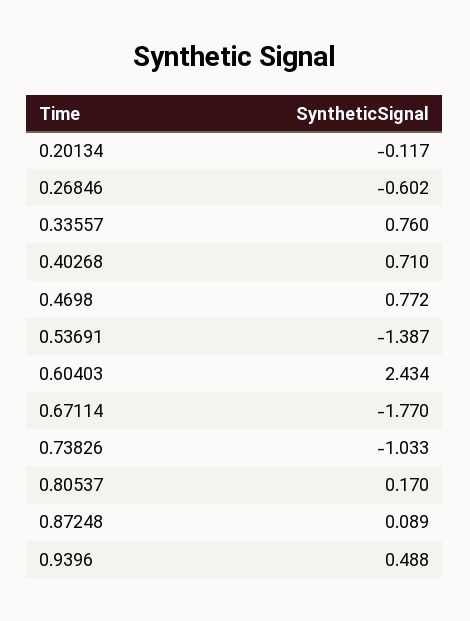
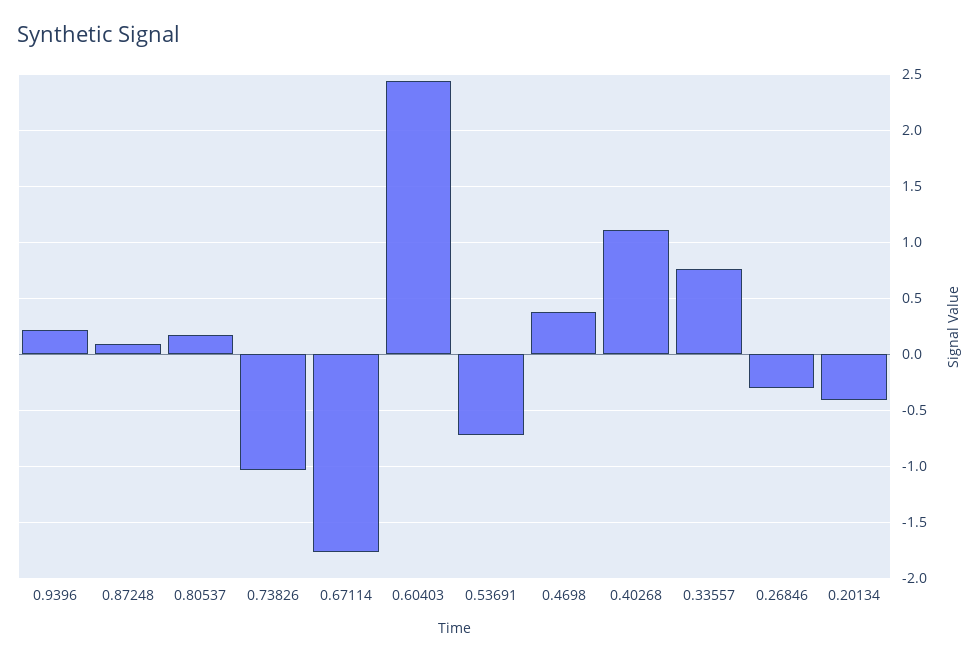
0.20134: -0.117 -> -0.4
0.26846: -0.602 -> -0.3
0.40268: 0.71 -> 1.1
0.4698: 0.772 -> 0.4
0.53691: -1.387 -> -0.7
0.9396: 0.488 -> 0.2

